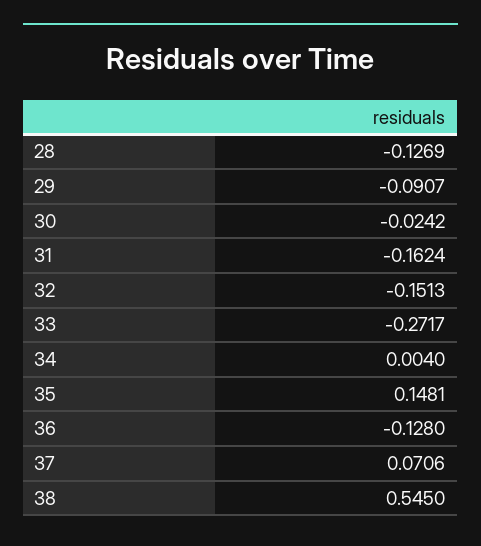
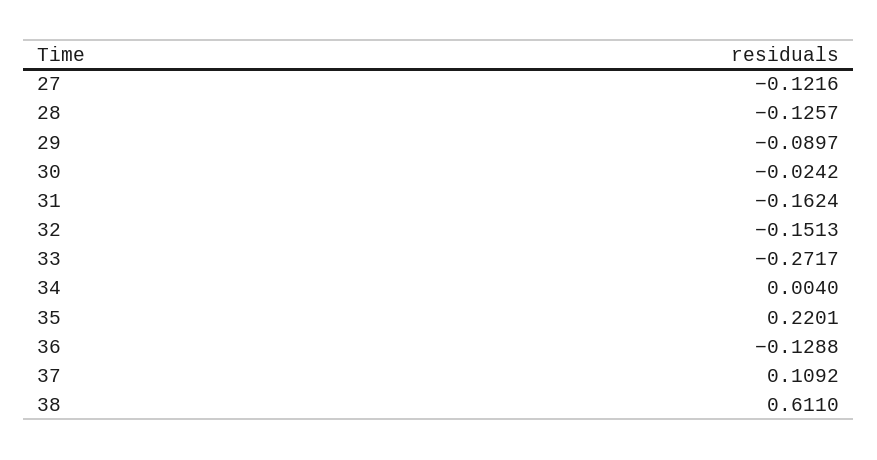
28: -0.1269 -> -0.1257
29: -0.0907 -> -0.0897
35: 0.1481 -> 0.2201
36: -0.128 -> -0.1288
37: 0.0706 -> 0.1092
38: 0.545 -> 0.611
27: none -> -0.1216

